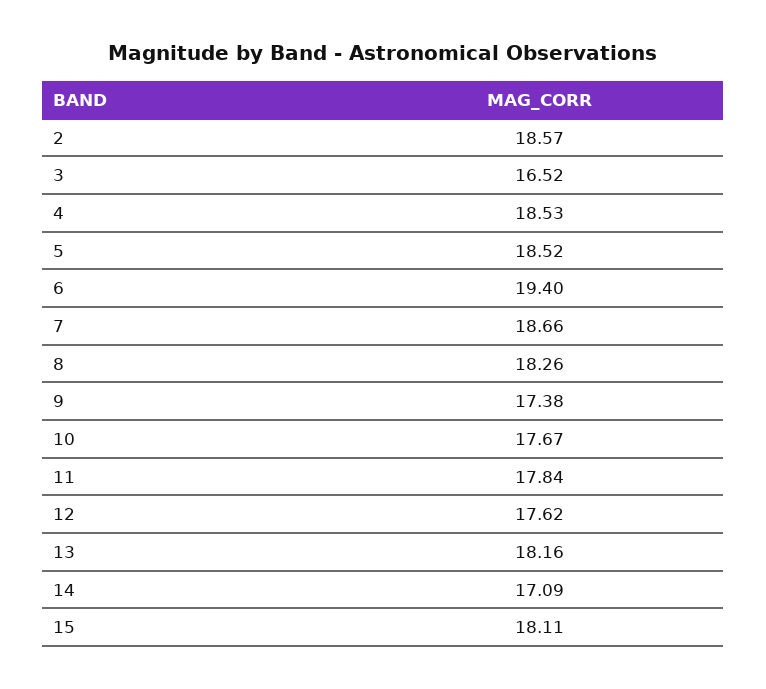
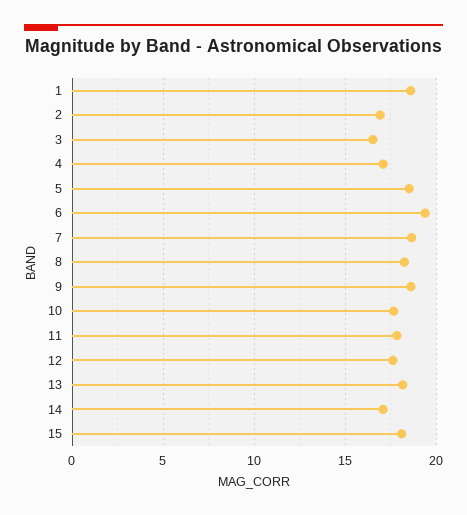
2: 18.57 -> 17
4: 18.53 -> 17
9: 17.38 -> 18.5
1: none -> 18.5

